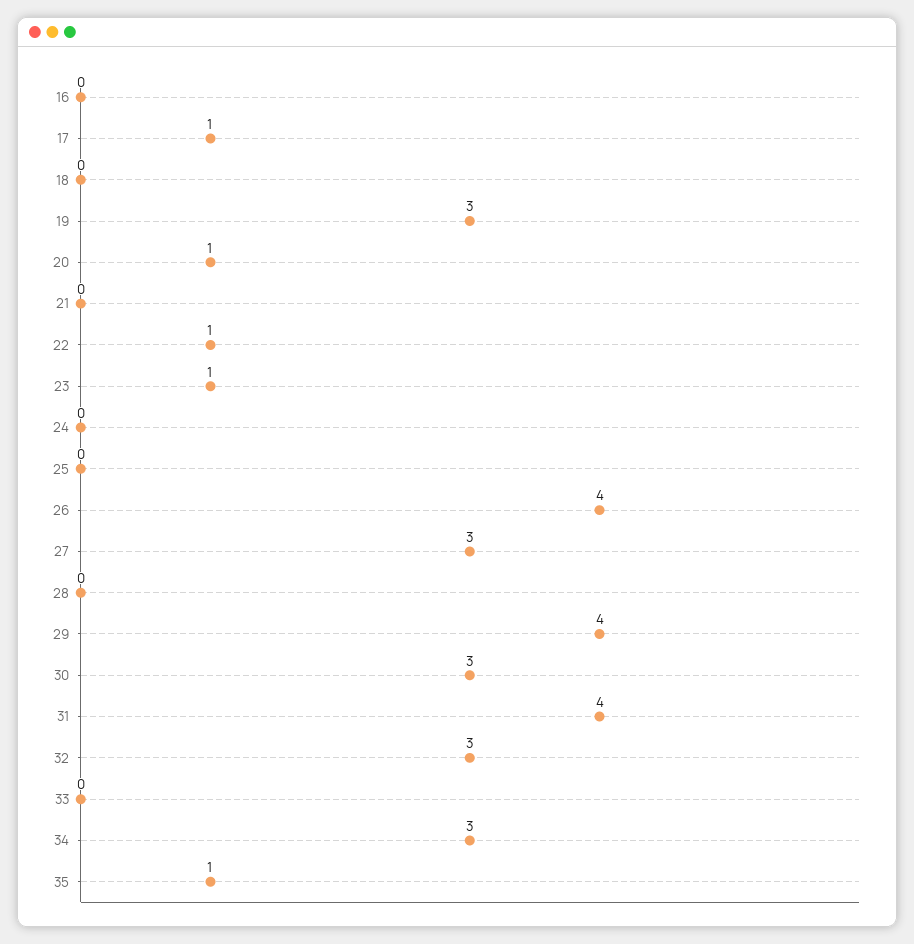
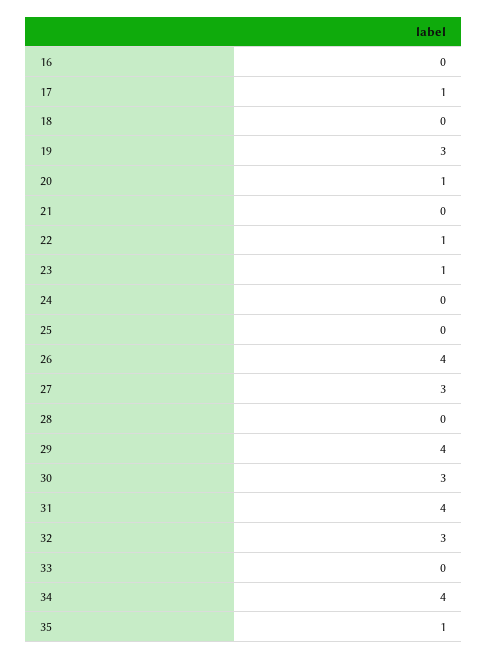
34: 3 -> 4

